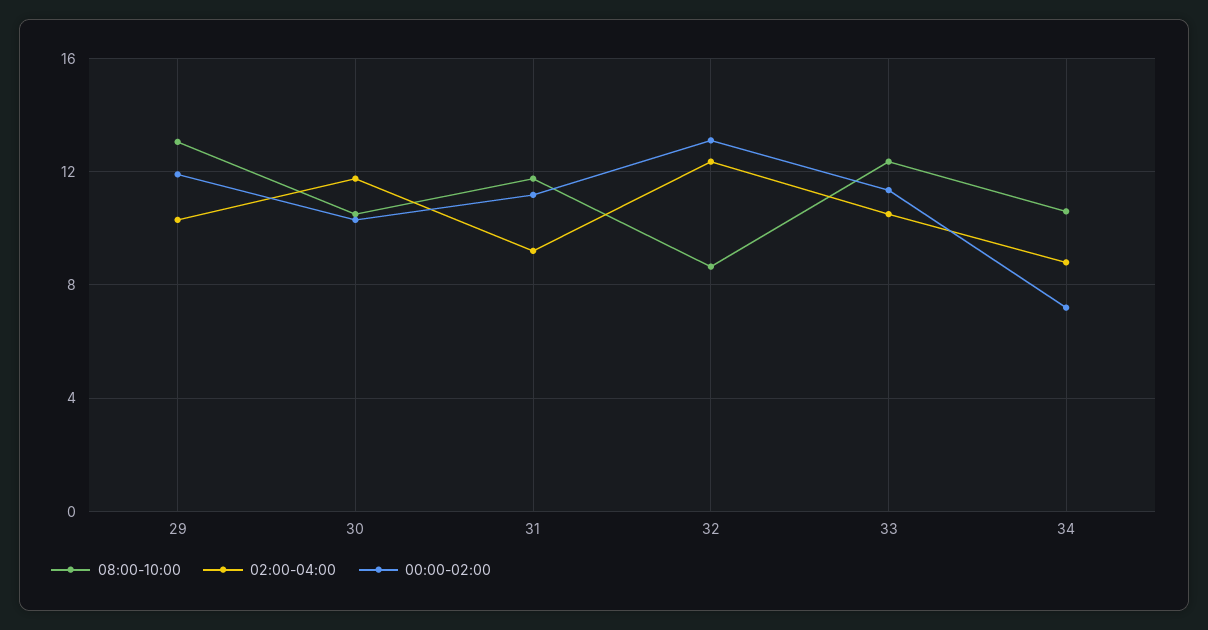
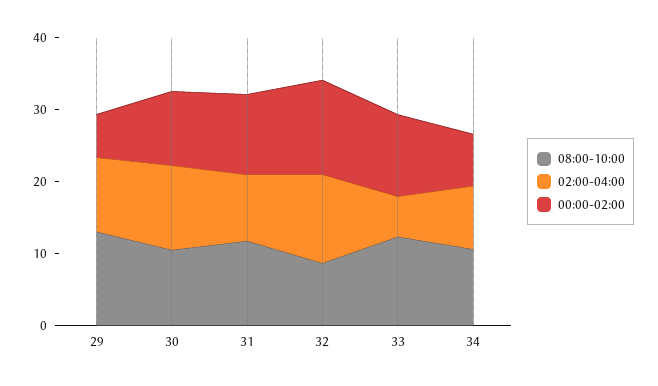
00:00-02:00, 29: 12 -> 6
02:00-04:00, 33: 10.5 -> 6

